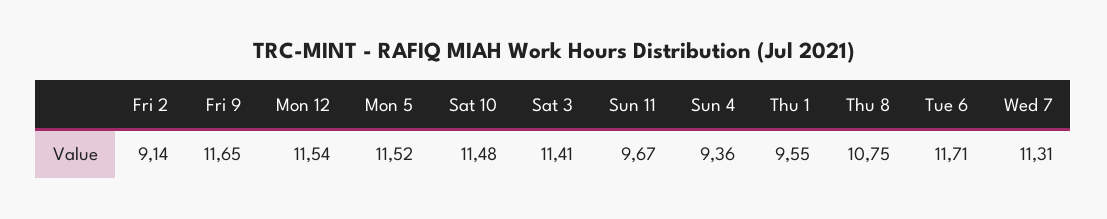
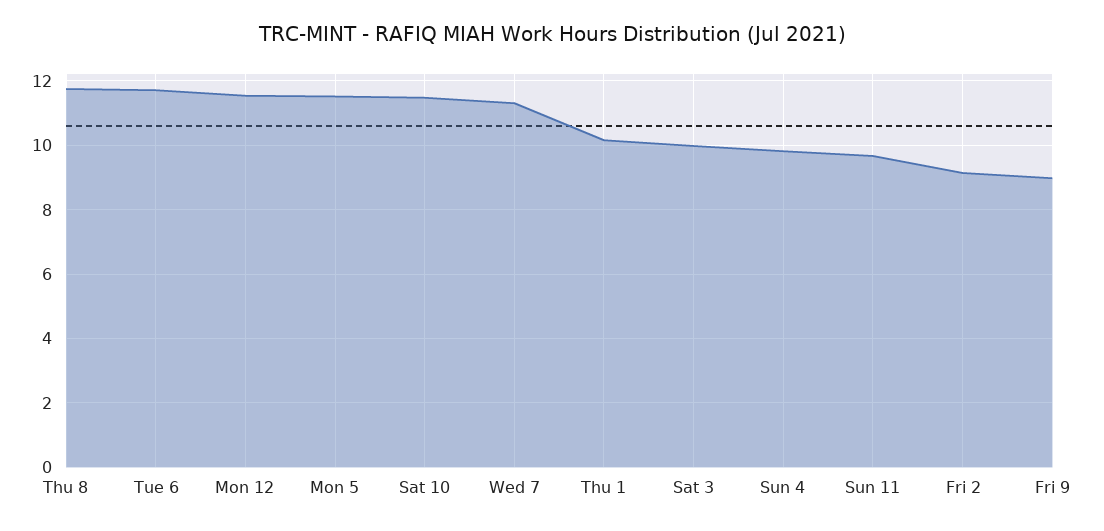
Fri 9: 11.65 -> 9
Sat 3: 11.41 -> 10
Sun 4: 9.36 -> 9.8
Thu 1: 9.55 -> 10.2
Thu 8: 10.75 -> 11.8

